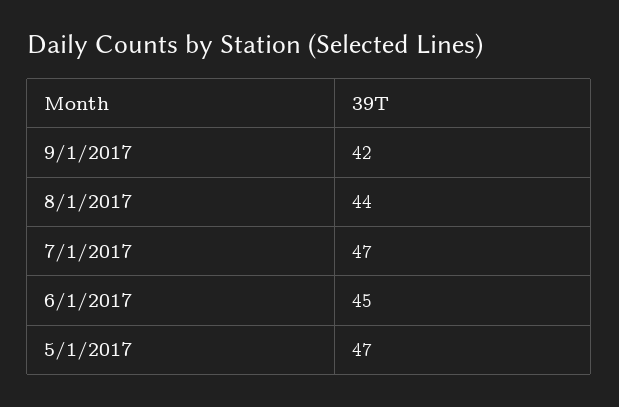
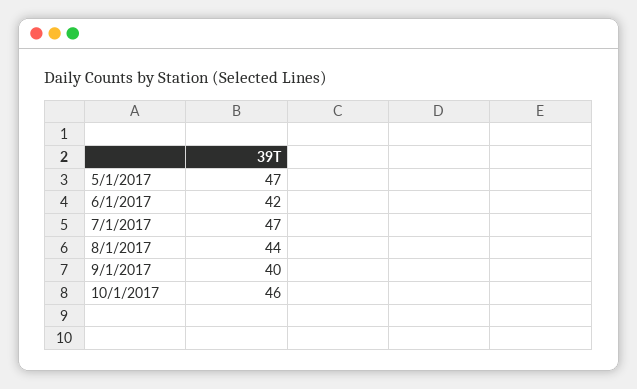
9/1/2017: 42 -> 40
6/1/2017: 45 -> 42
10/1/2017: none -> 46

